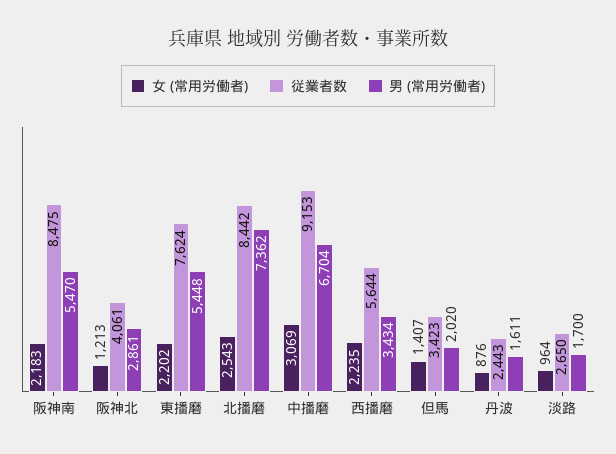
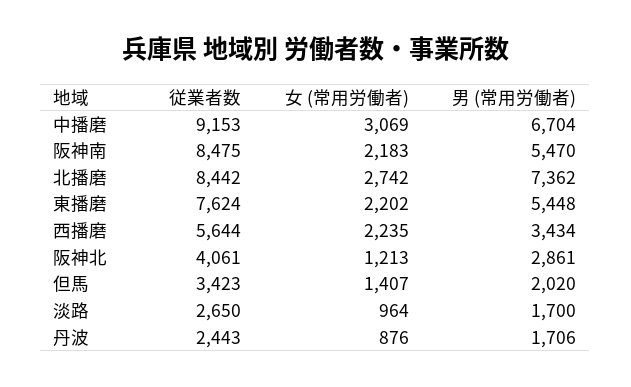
女 (常用労働者), 北播磨: 2543 -> 2742
男 (常用労働者), 丹波: 1611 -> 1706

